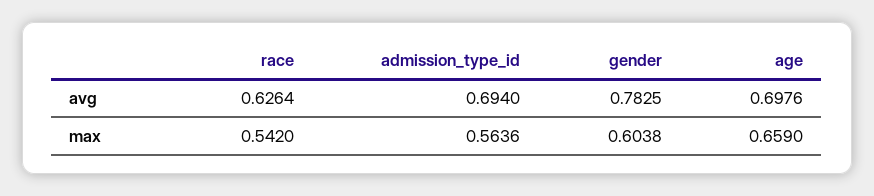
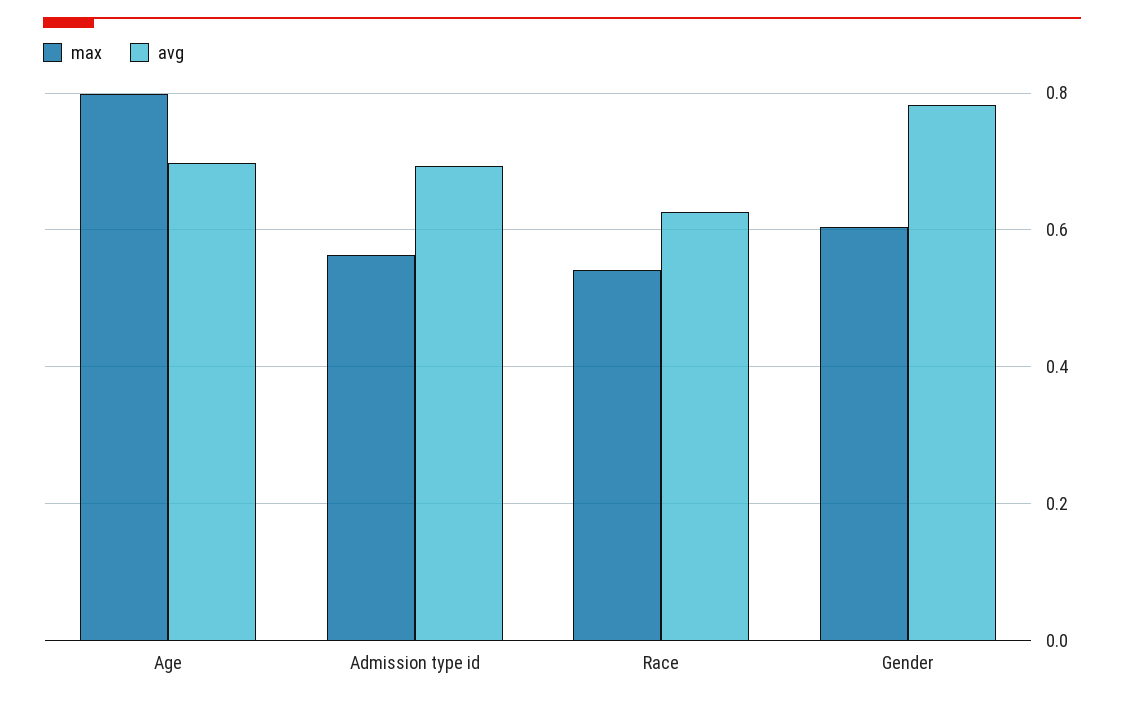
max, age: 0.659 -> 0.8

